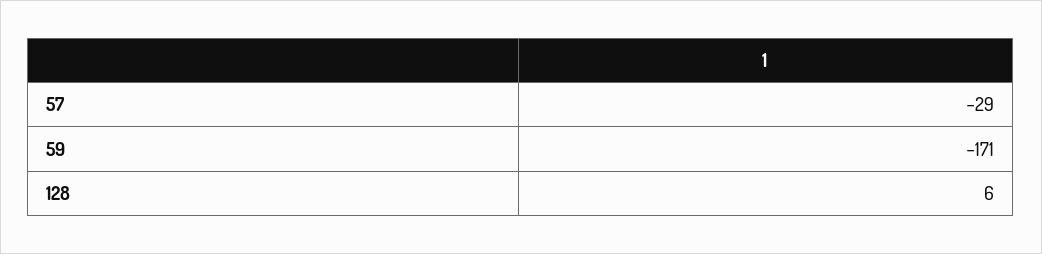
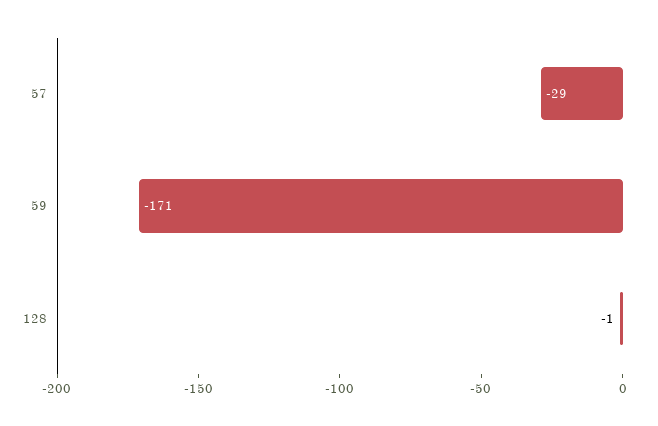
128: 6 -> -1

